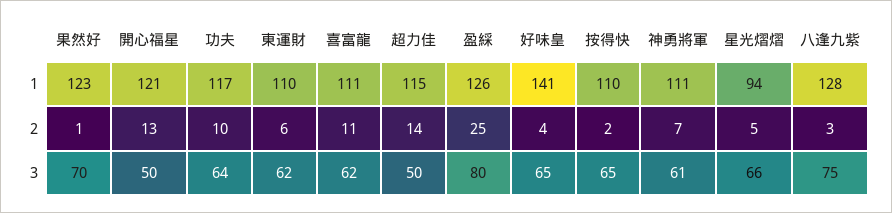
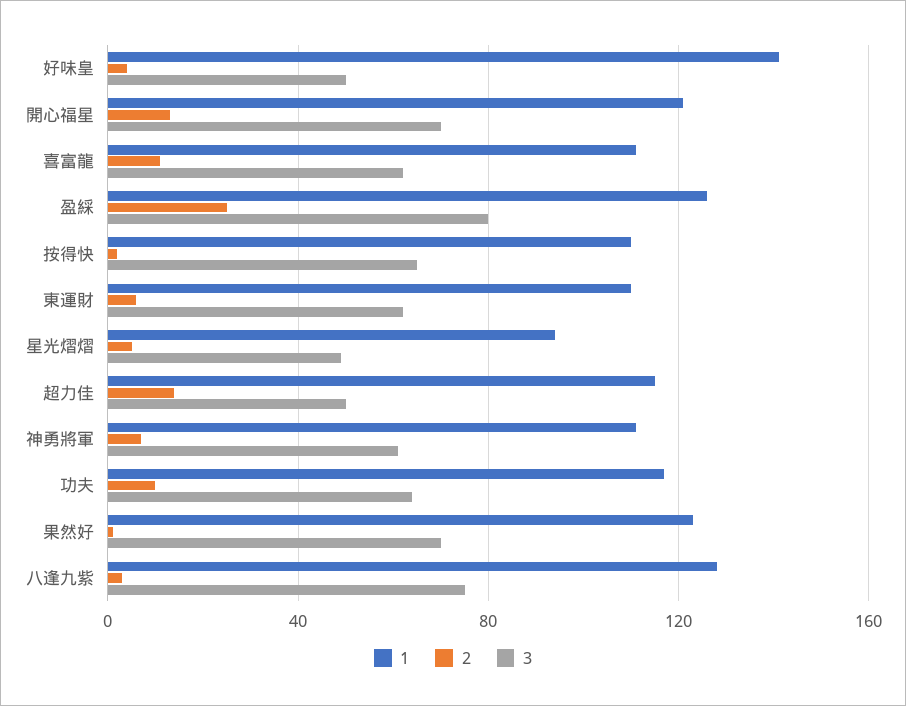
3, 開心福星: 50 -> 70
3, 好味皇: 65 -> 50
3, 星光熠熠: 66 -> 50

